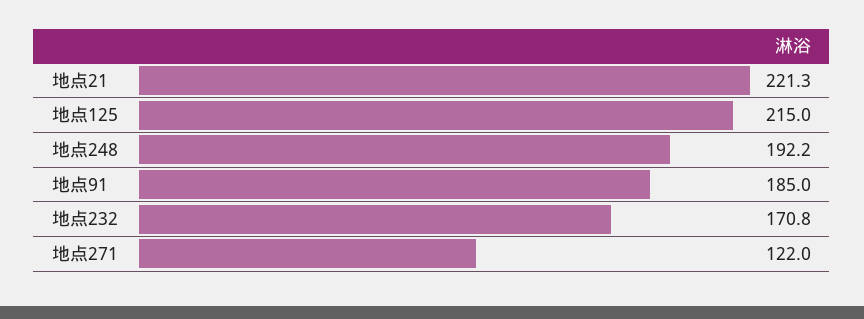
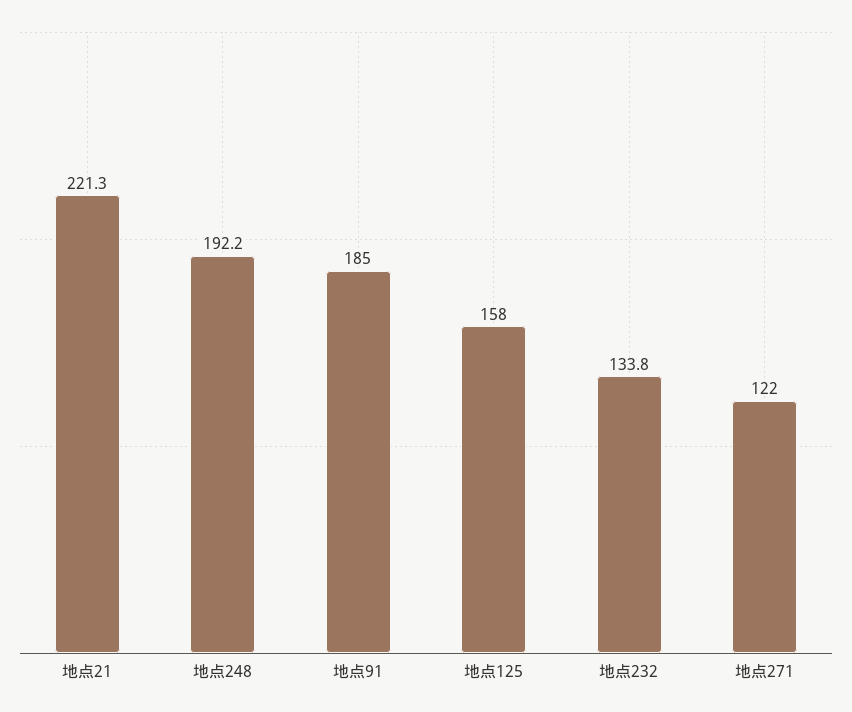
地点125: 215 -> 158
地点232: 170.8 -> 133.8

